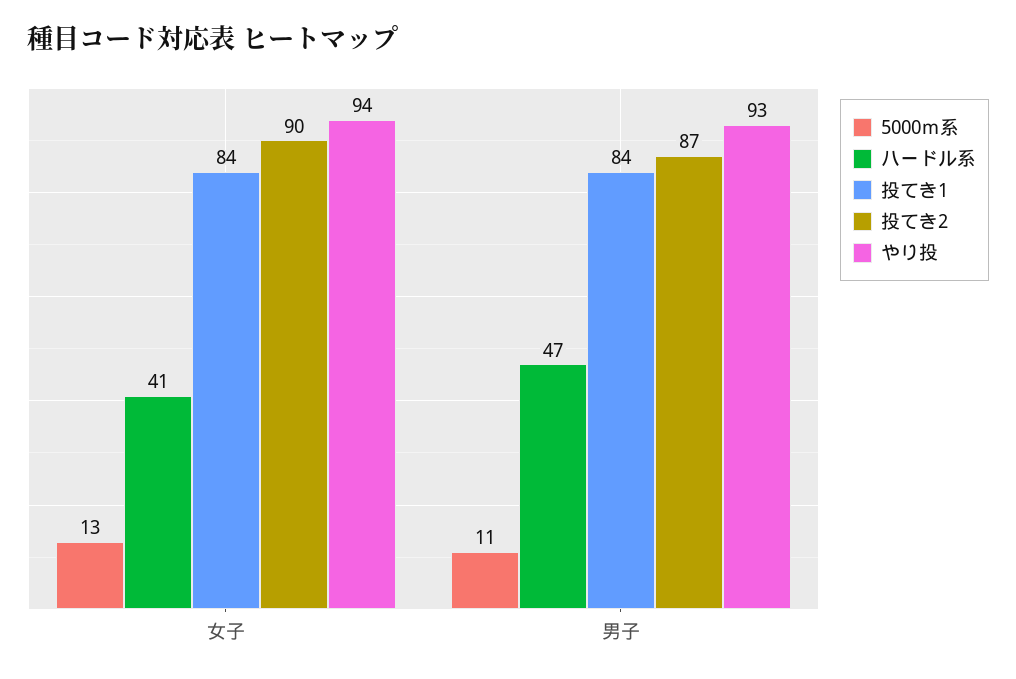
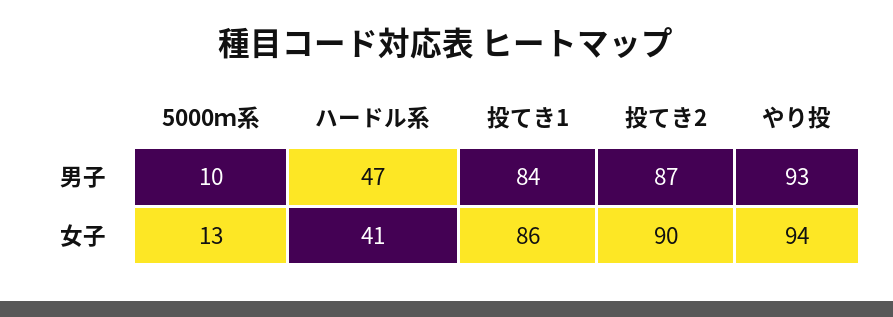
投てき1, 女子: 84 -> 86
5000ｍ系, 男子: 11 -> 10

